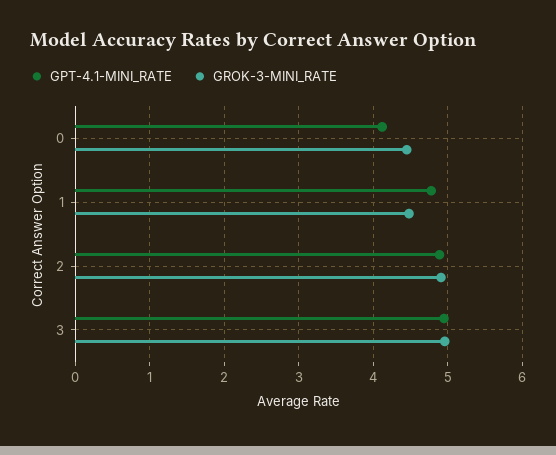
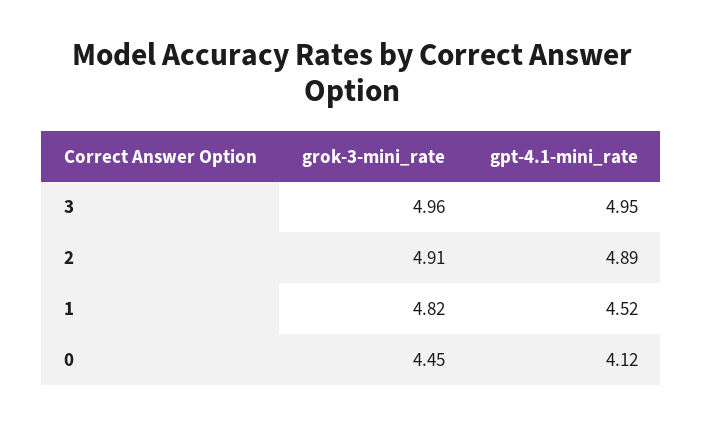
GPT-4.1-MINI_RATE, 1: 4.8 -> 4.52
GROK-3-MINI_RATE, 1: 4.5 -> 4.82

